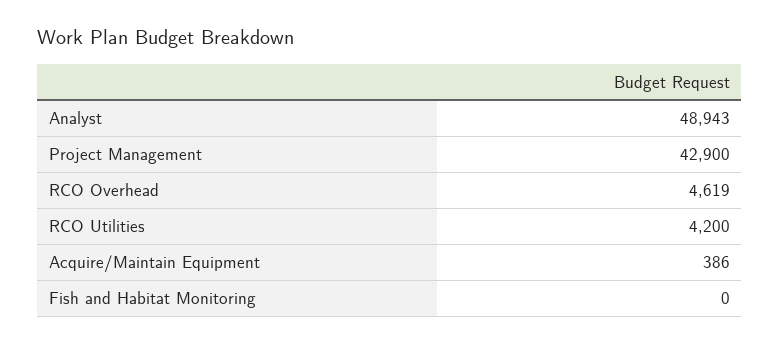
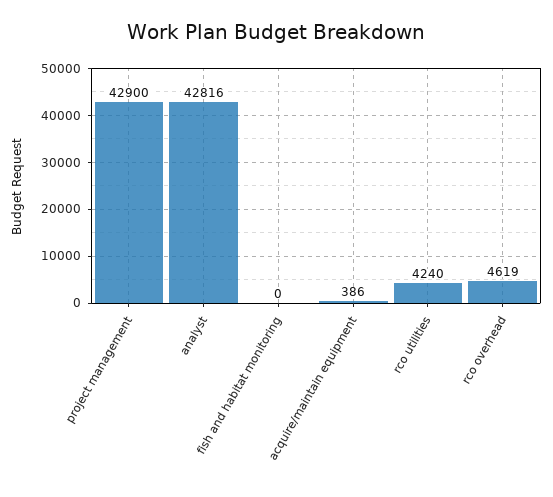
Analyst: 48943 -> 42816
RCO Utilities: 4200 -> 4240

